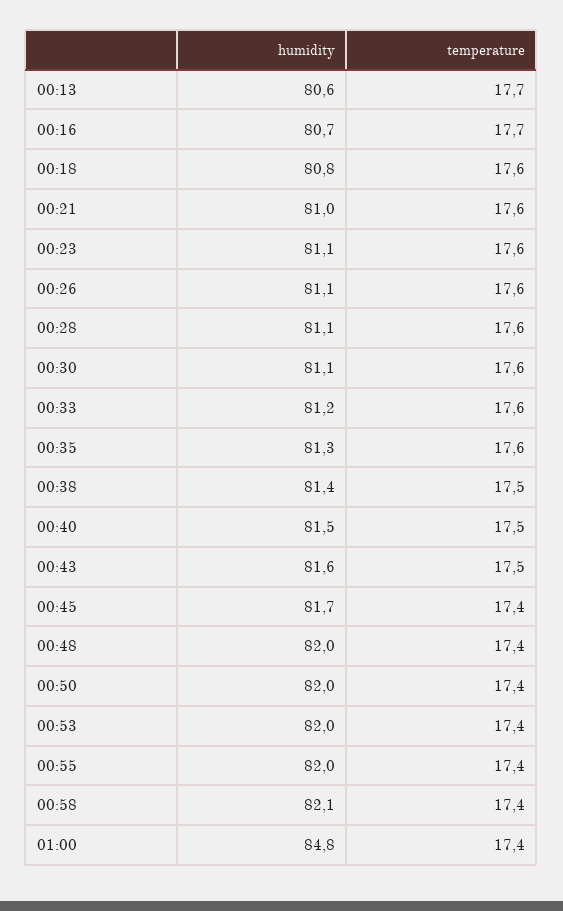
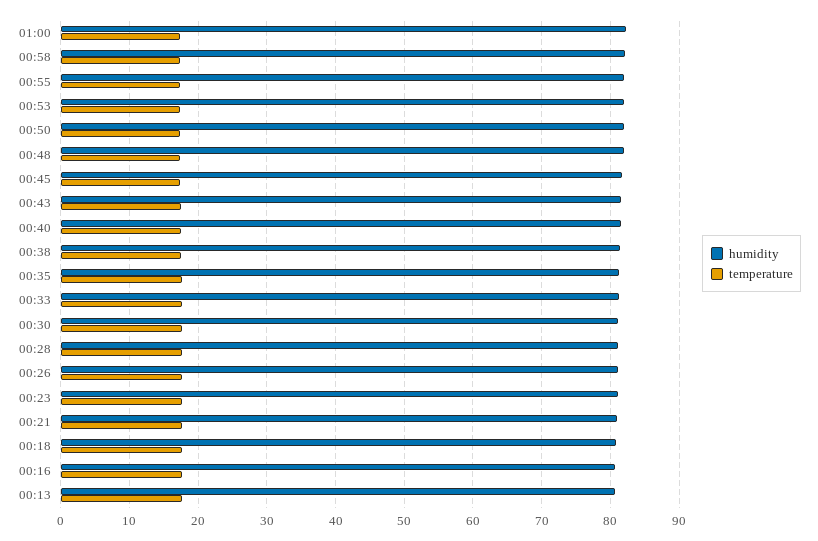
humidity, 01:00: 84.8 -> 82

